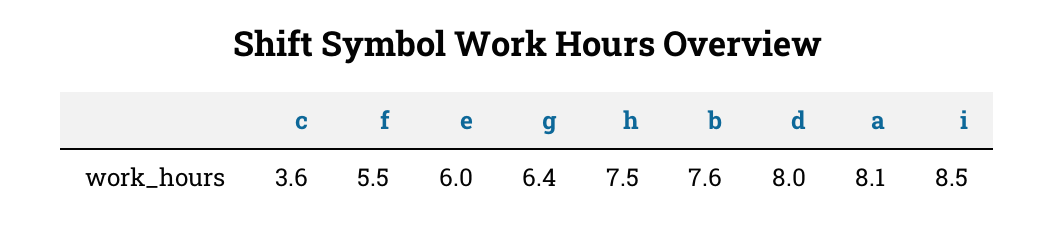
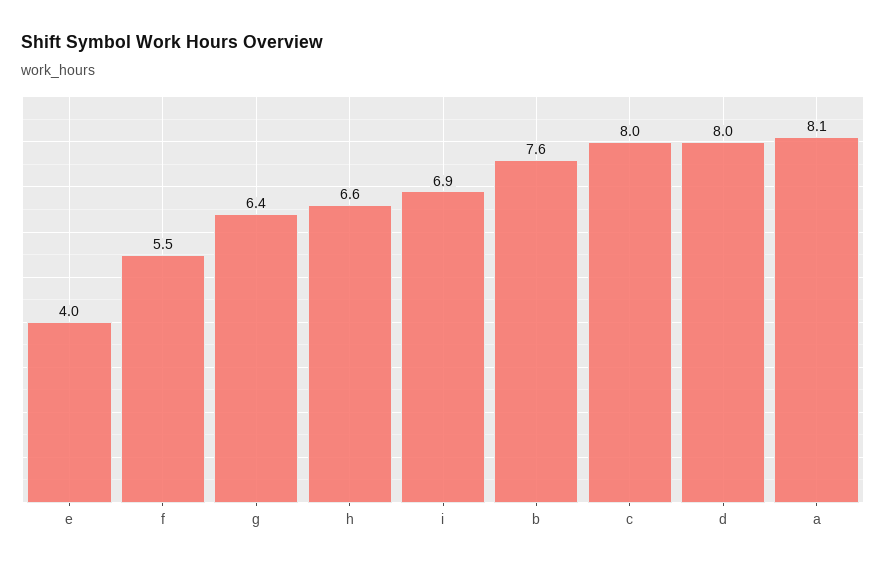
c: 3.6 -> 8
e: 6 -> 4
h: 7.5 -> 6.6
i: 8.5 -> 6.9

